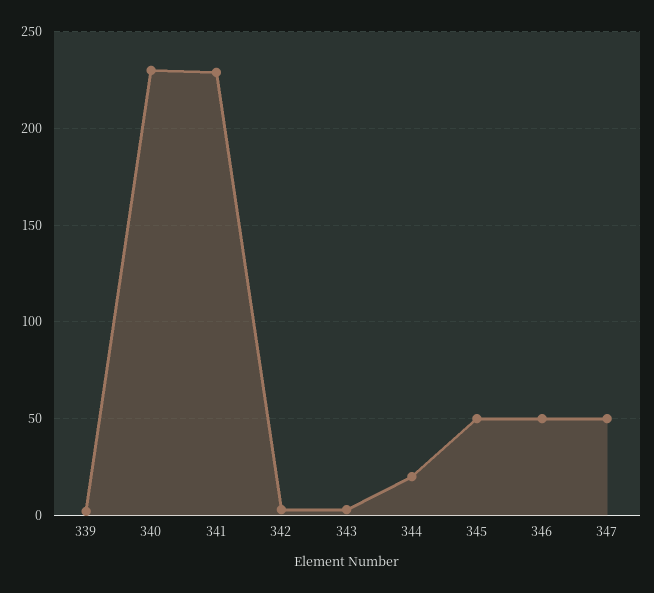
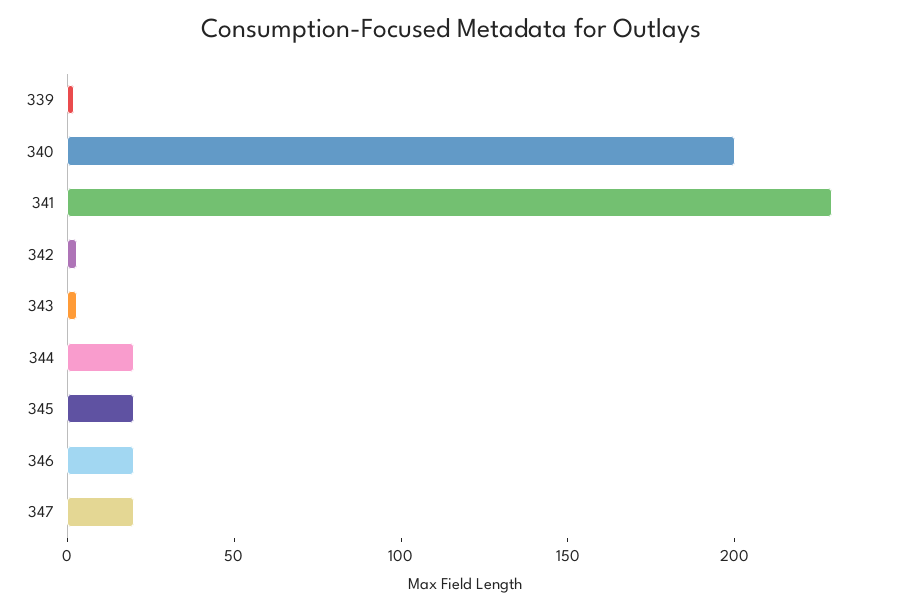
340: 230 -> 200
345: 50 -> 20
346: 50 -> 20
347: 50 -> 20

